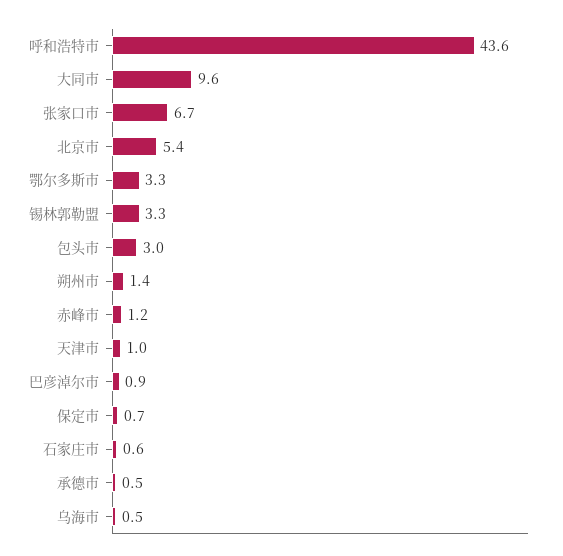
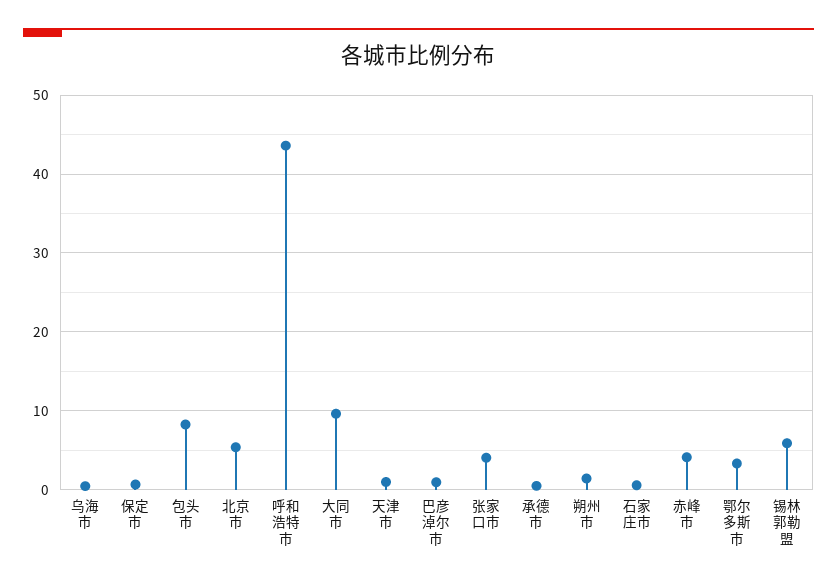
张家口市: 6.7 -> 4
锡林郭勒盟: 3.3 -> 6
包头市: 3 -> 8
赤峰市: 1.2 -> 4

